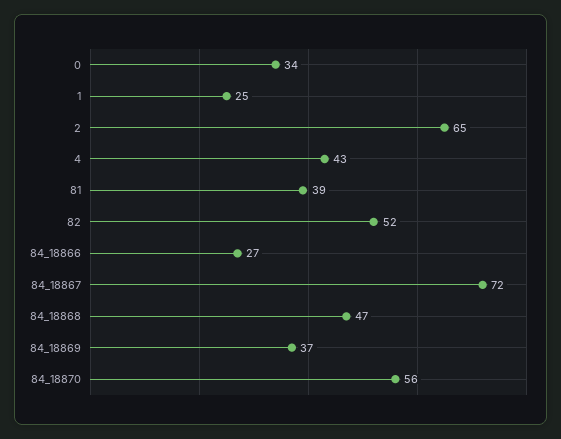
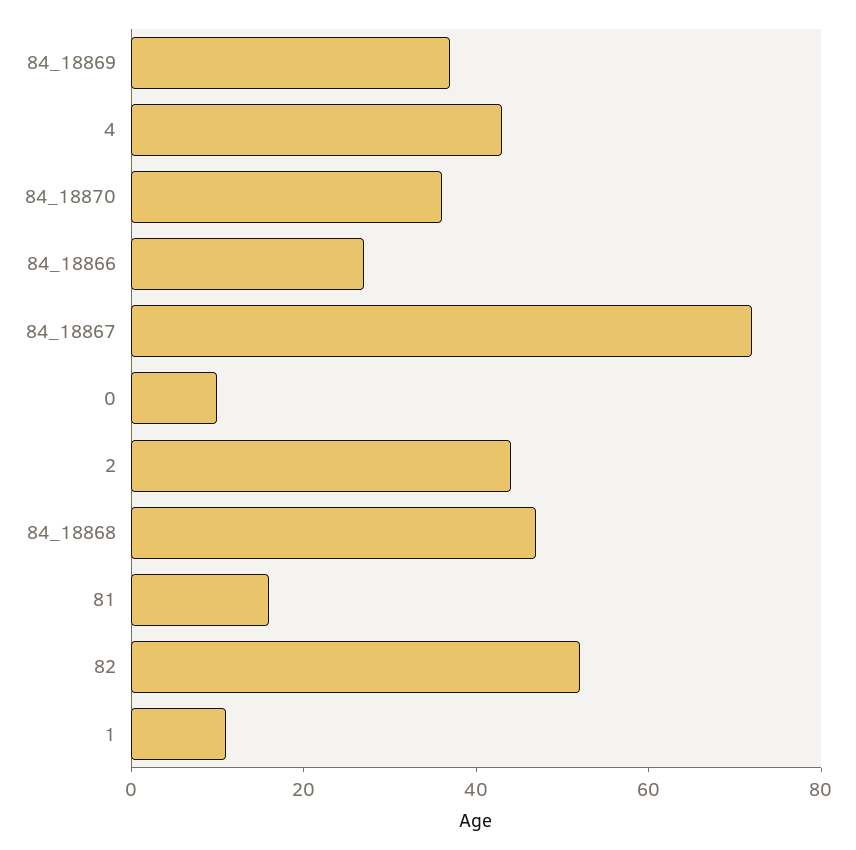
0: 34 -> 10
1: 25 -> 10
2: 65 -> 45
81: 39 -> 15
84_18870: 56 -> 35

